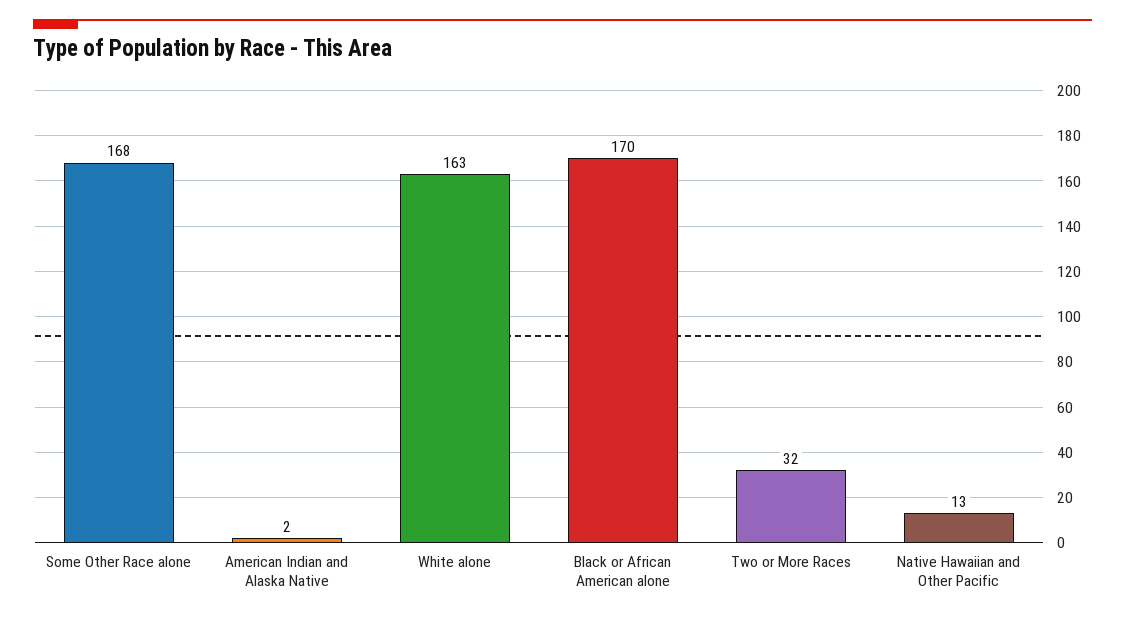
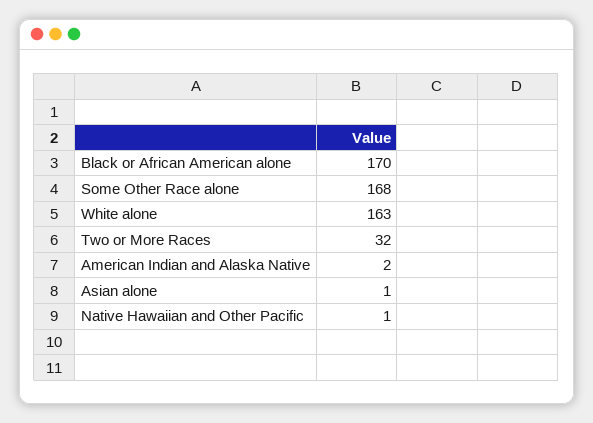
Native Hawaiian and Other Pacific: 13 -> 1
Asian alone: none -> 1

